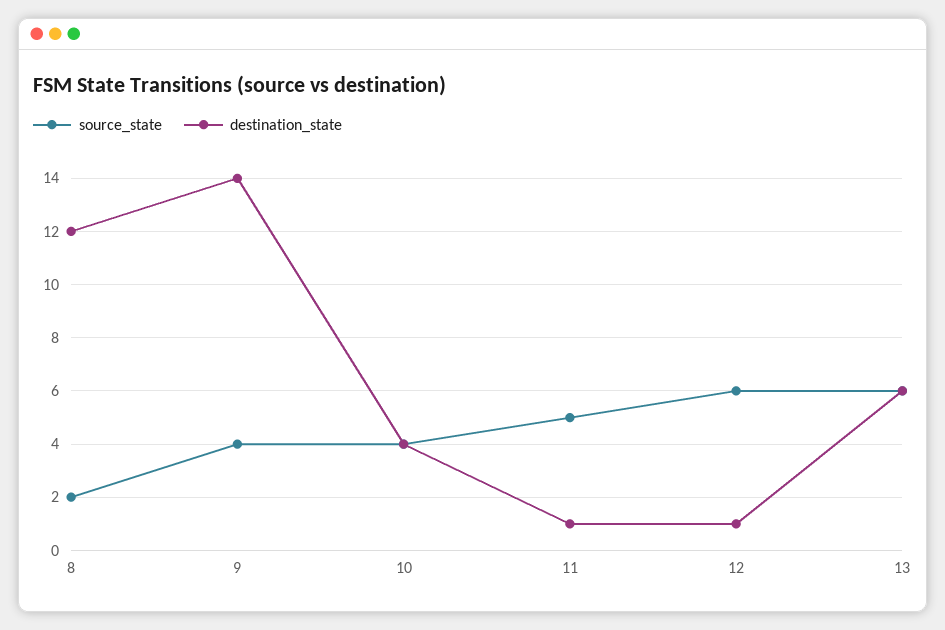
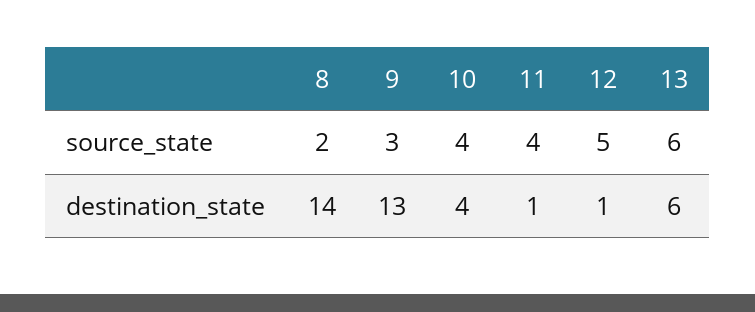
destination_state, 8: 12 -> 14
source_state, 9: 4 -> 3
destination_state, 9: 14 -> 13
source_state, 11: 5 -> 4
source_state, 12: 6 -> 5

